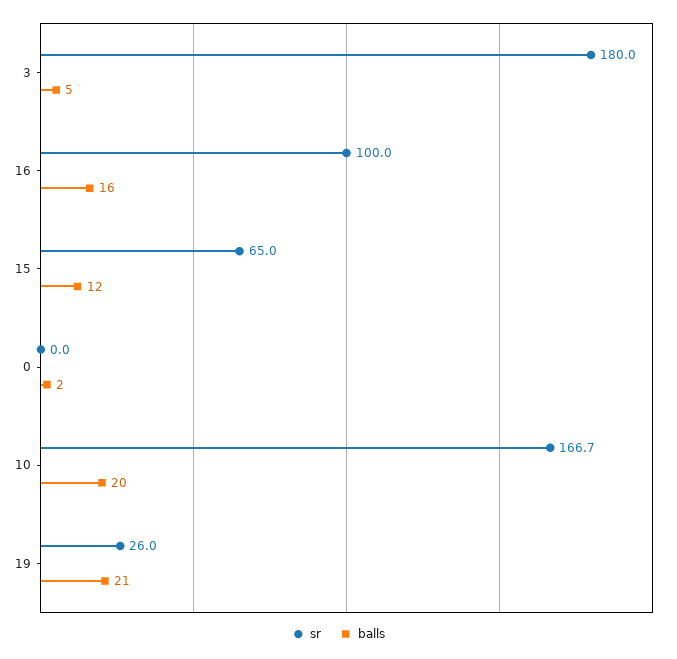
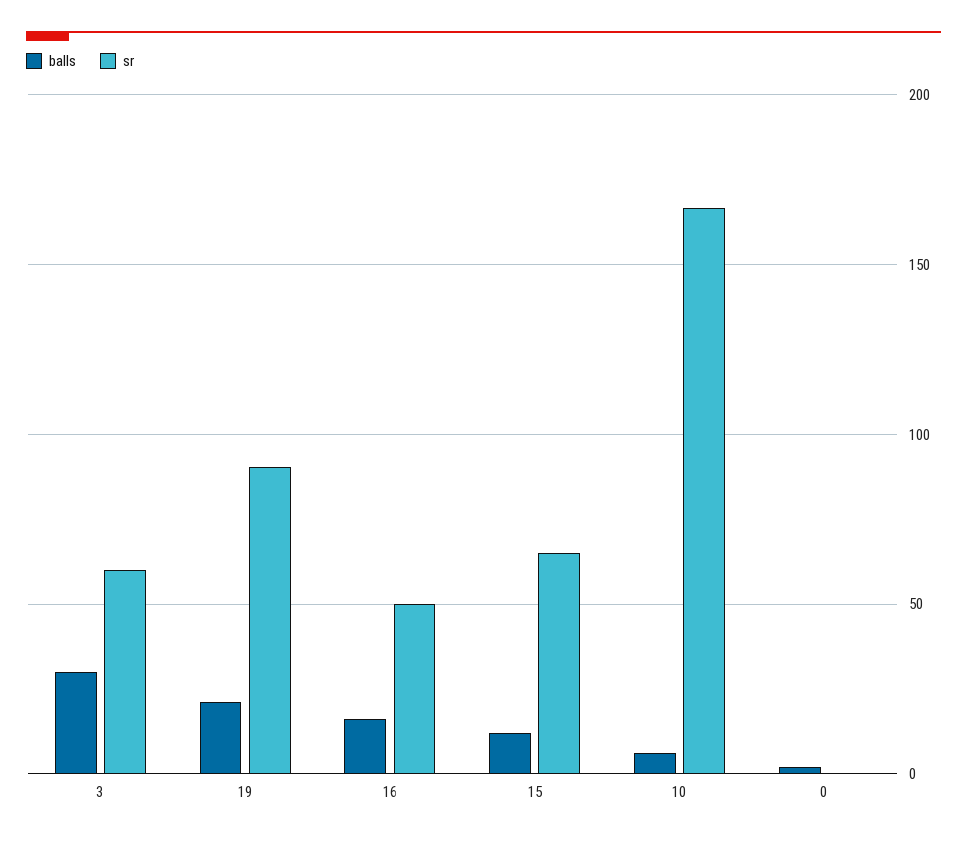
sr, 3: 180 -> 60
balls, 3: 5 -> 30
sr, 16: 100 -> 50
balls, 10: 20 -> 5
sr, 19: 26 -> 90

